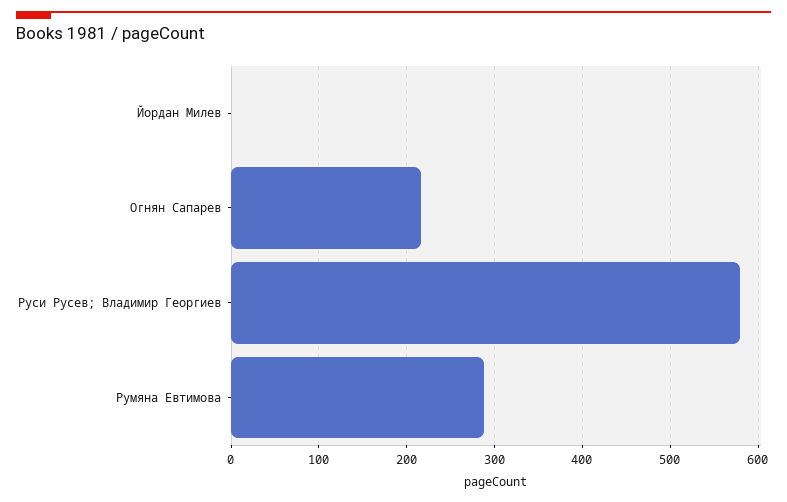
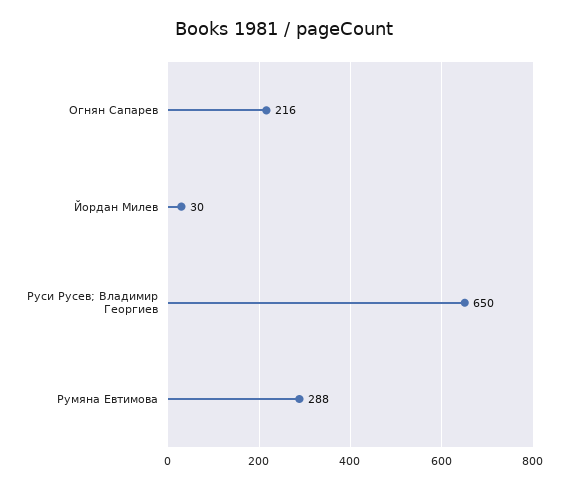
Йордан Милев: 0 -> 30
Руси Русев; Владимир Георгиев: 580 -> 650

